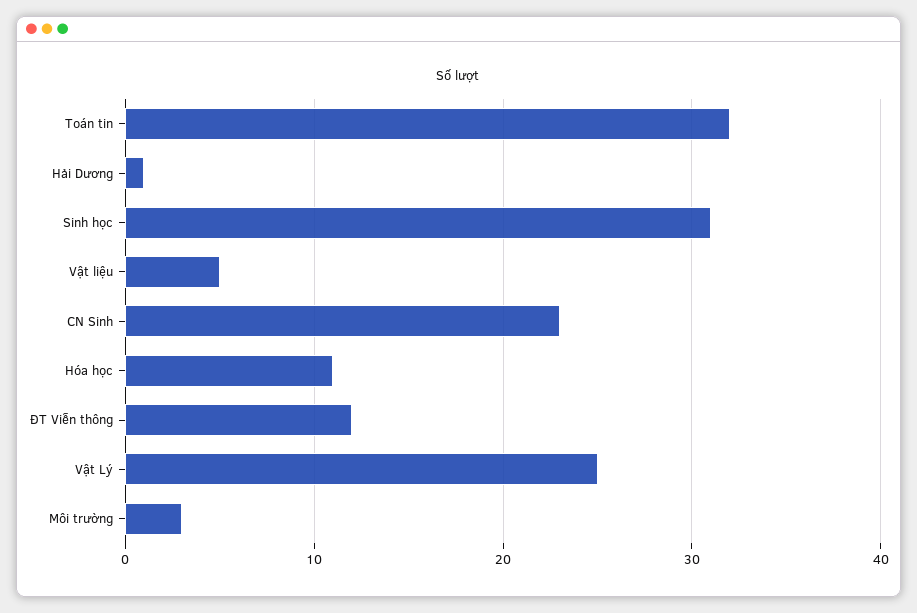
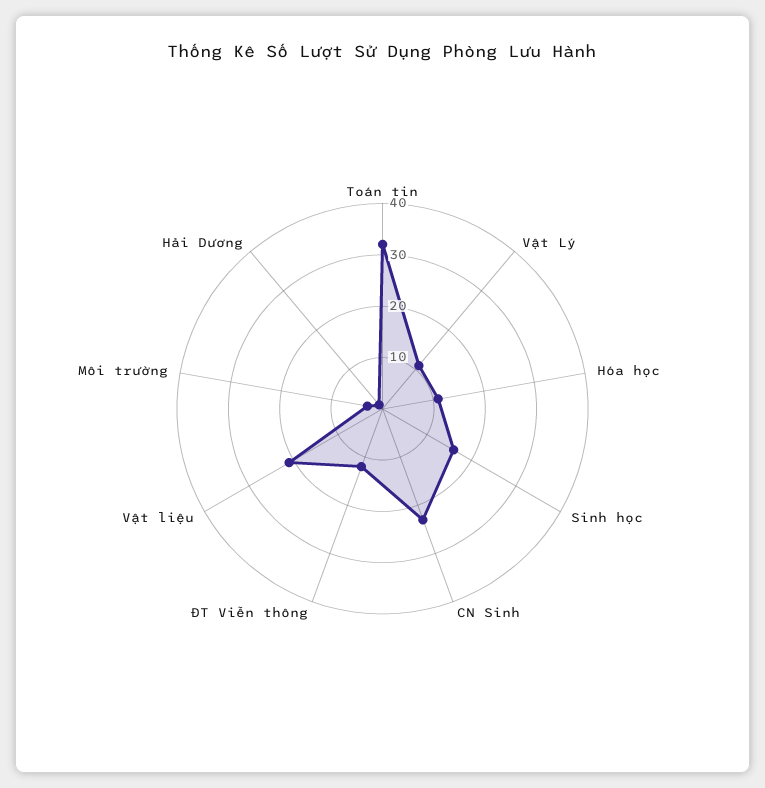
Sinh học: 31 -> 15
Vật liệu: 5 -> 20
Vật Lý: 25 -> 10

